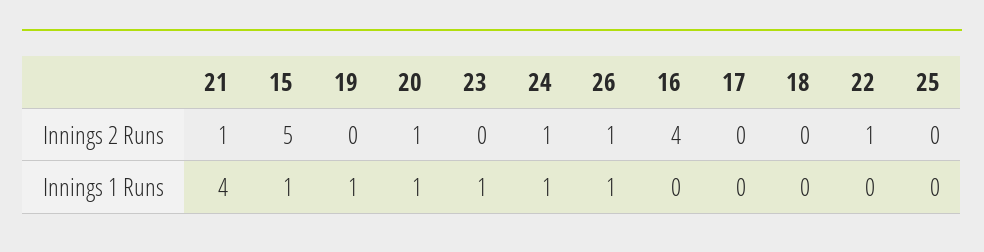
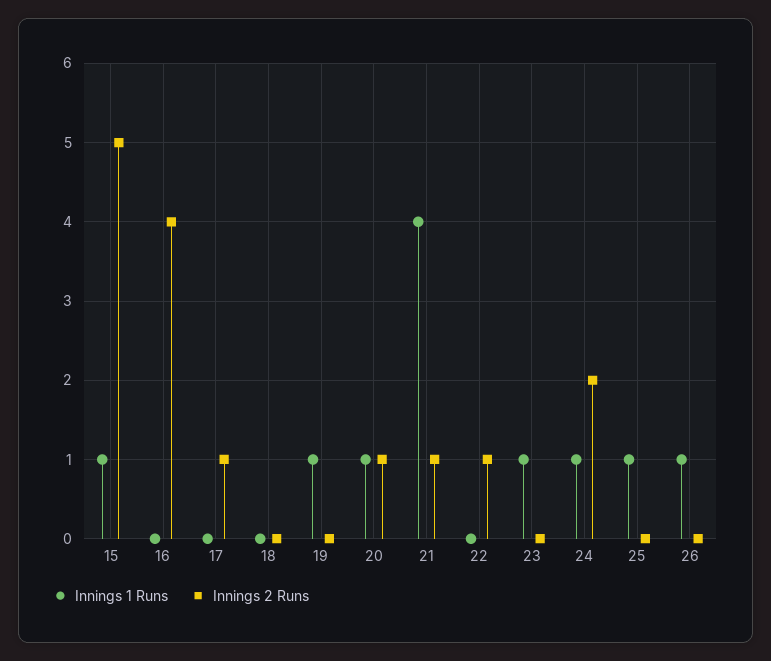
Innings 2 Runs, 24: 1 -> 2
Innings 2 Runs, 26: 1 -> 0
Innings 2 Runs, 17: 0 -> 1
Innings 1 Runs, 25: 0 -> 1

